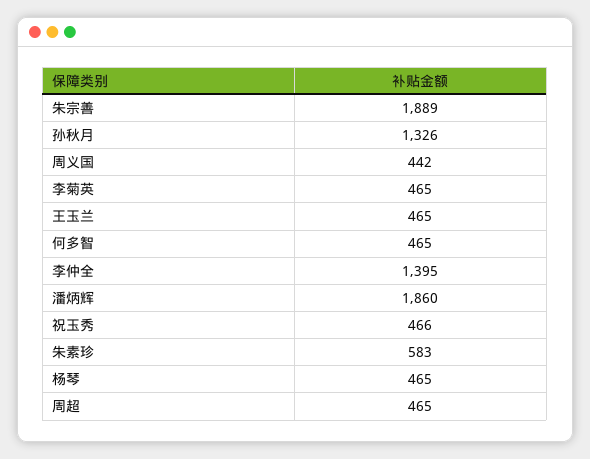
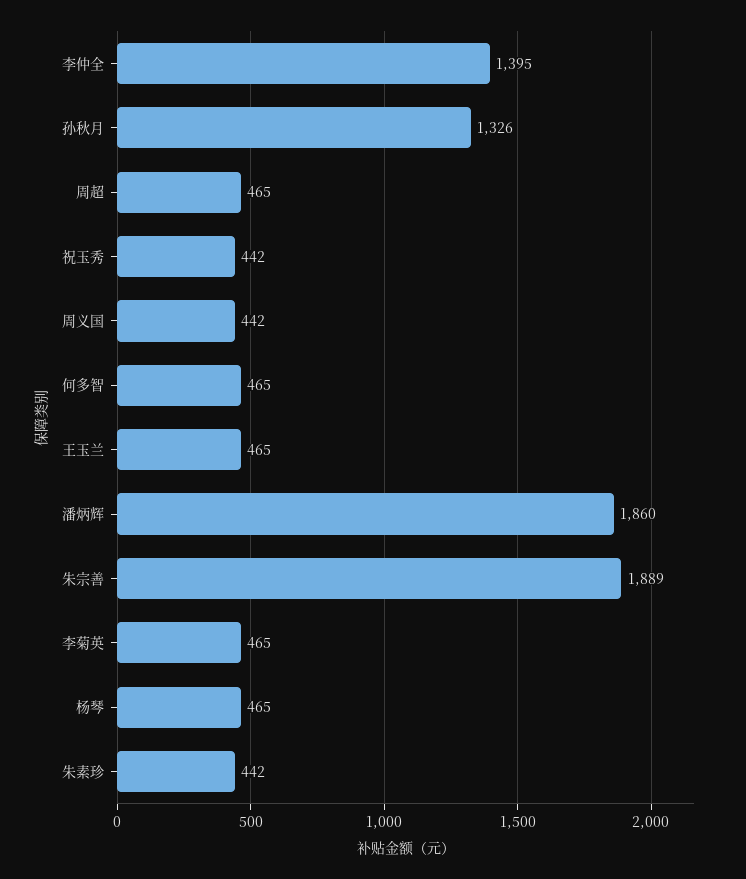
祝玉秀: 466 -> 442
朱素珍: 583 -> 442

